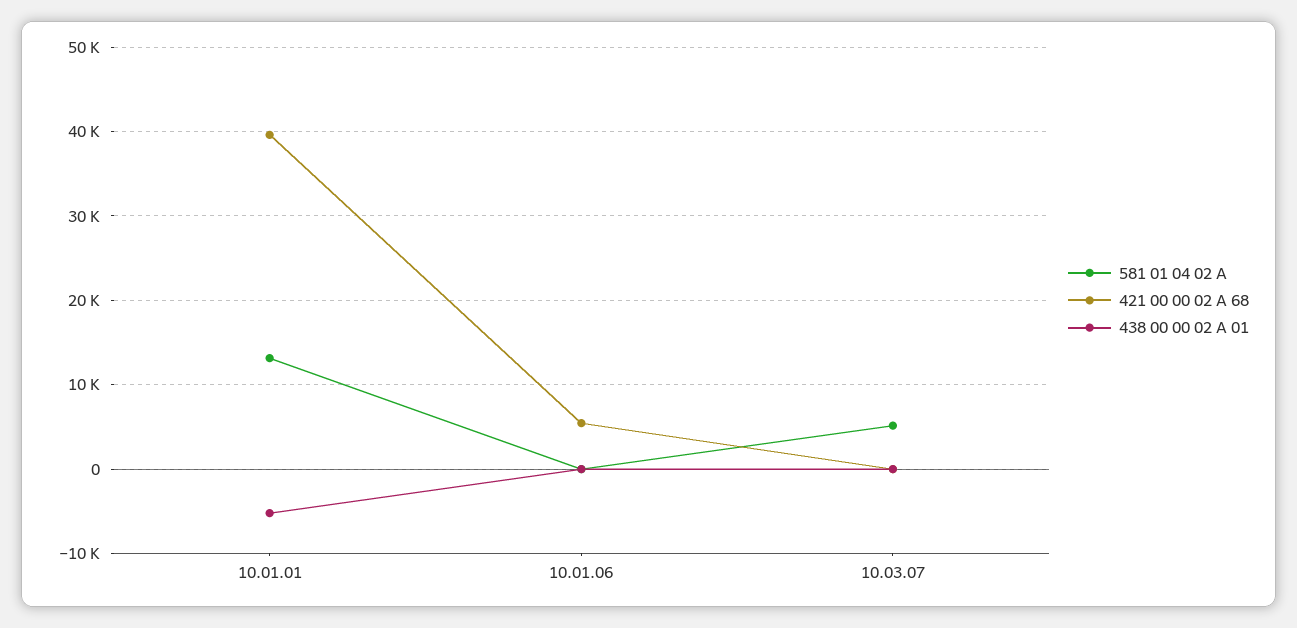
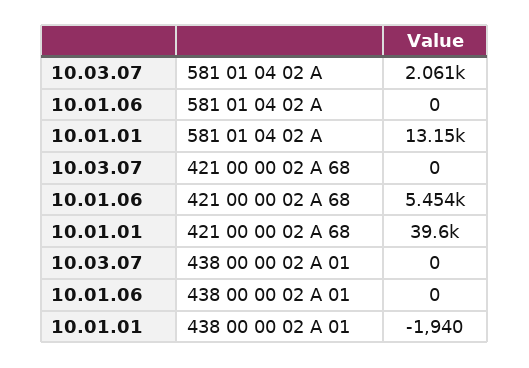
438 00 00 02 A 01, 10.01.01: -5000 -> -1940
581 01 04 02 A, 10.03.07: 5000 -> 2061

